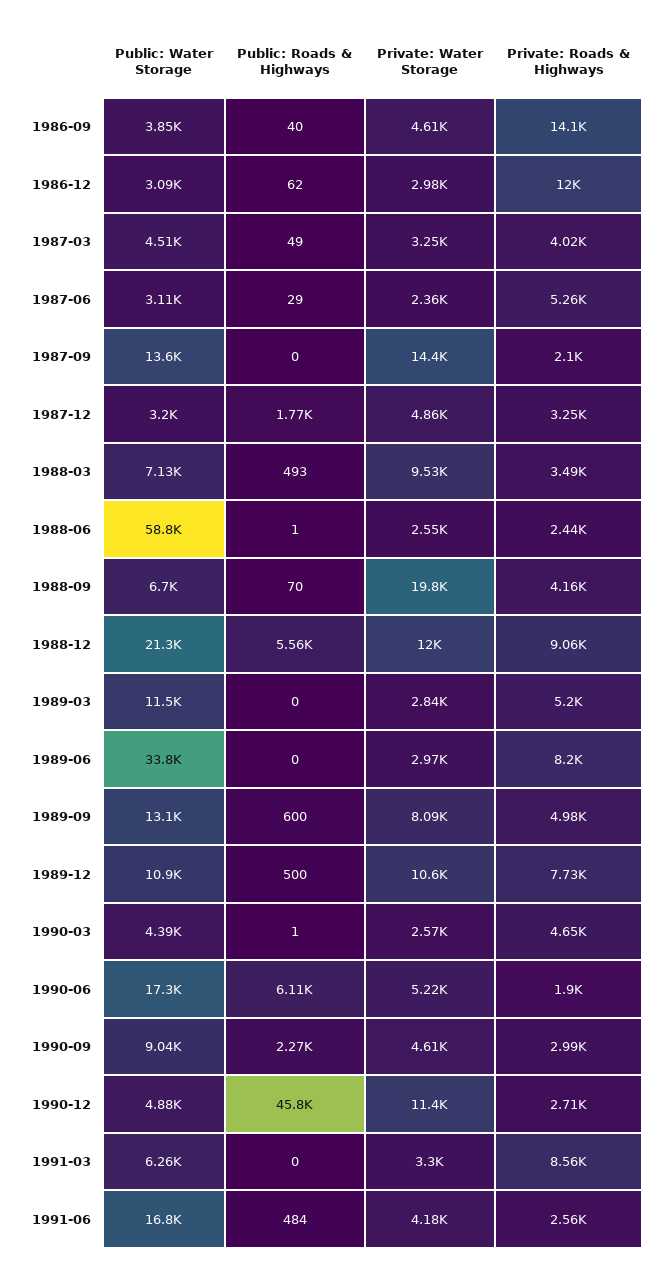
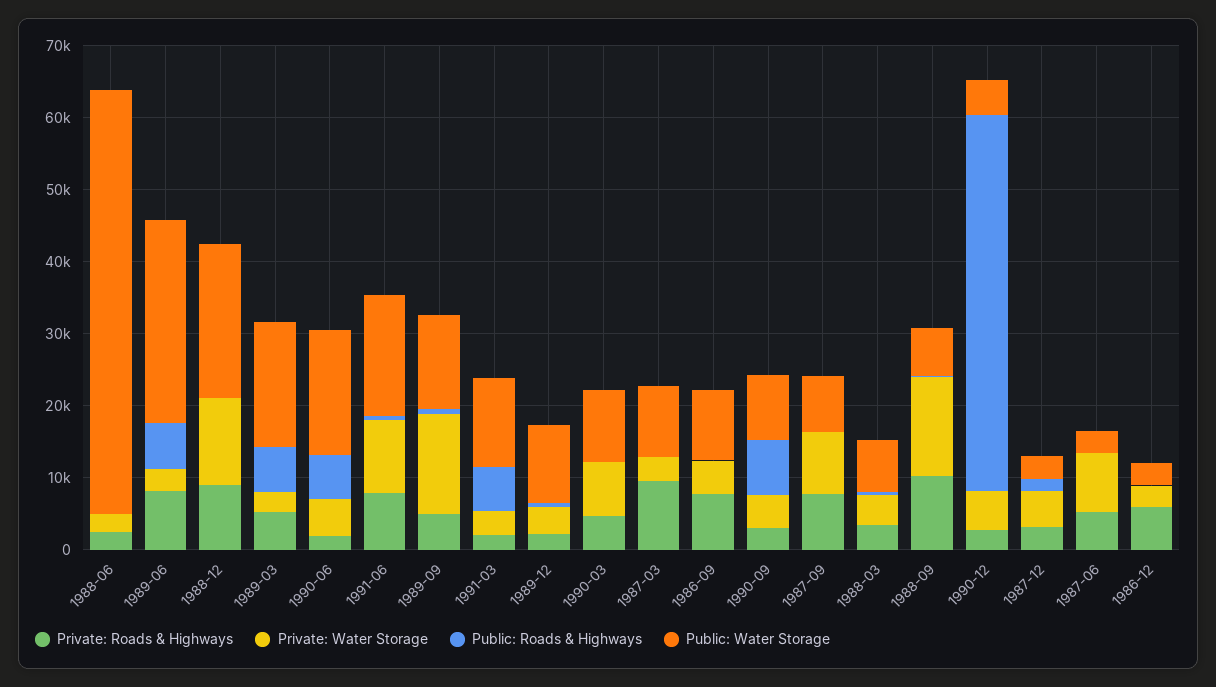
Public: Water Storage, 1986-09: 3850 -> 10000
Private: Roads & Highways, 1986-09: 14100 -> 8000
Private: Roads & Highways, 1986-12: 12000 -> 6000
Public: Water Storage, 1987-03: 4510 -> 10000
Private: Roads & Highways, 1987-03: 4020 -> 10000
Private: Water Storage, 1987-06: 2360 -> 8000
Public: Water Storage, 1987-09: 13600 -> 8000
Private: Water Storage, 1987-09: 14400 -> 8000
Private: Roads & Highways, 1987-09: 2100 -> 8000
Private: Water Storage, 1988-03: 9530 -> 4000
Private: Water Storage, 1988-09: 19800 -> 14000
Private: Roads & Highways, 1988-09: 4160 -> 10000
Public: Roads & Highways, 1988-12: 5560 -> 0
Public: Water Storage, 1989-03: 11500 -> 18000
Public: Roads & Highways, 1989-03: 0 -> 6000
Public: Water Storage, 1989-06: 33800 -> 28000
Public: Roads & Highways, 1989-06: 0 -> 6000
Private: Water Storage, 1989-09: 8090 -> 14000
Private: Water Storage, 1989-12: 10600 -> 4000
Private: Roads & Highways, 1989-12: 7730 -> 2000
Public: Water Storage, 1990-03: 4390 -> 10000
Private: Water Storage, 1990-03: 2570 -> 8000
Public: Roads & Highways, 1990-09: 2270 -> 8000
Public: Roads & Highways, 1990-12: 45800 -> 52000
Private: Water Storage, 1990-12: 11400 -> 6000
Public: Water Storage, 1991-03: 6260 -> 12000
Public: Roads & Highways, 1991-03: 0 -> 6000
Private: Roads & Highways, 1991-03: 8560 -> 2000
Private: Water Storage, 1991-06: 4180 -> 10000
Private: Roads & Highways, 1991-06: 2560 -> 8000

